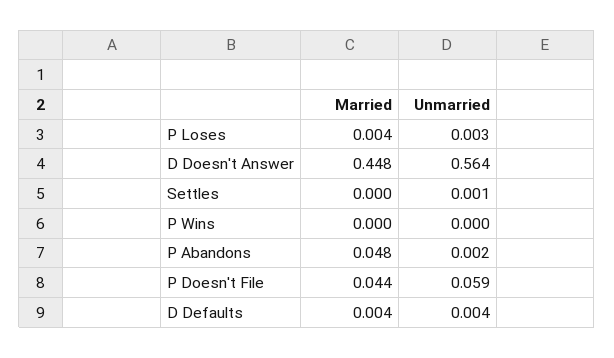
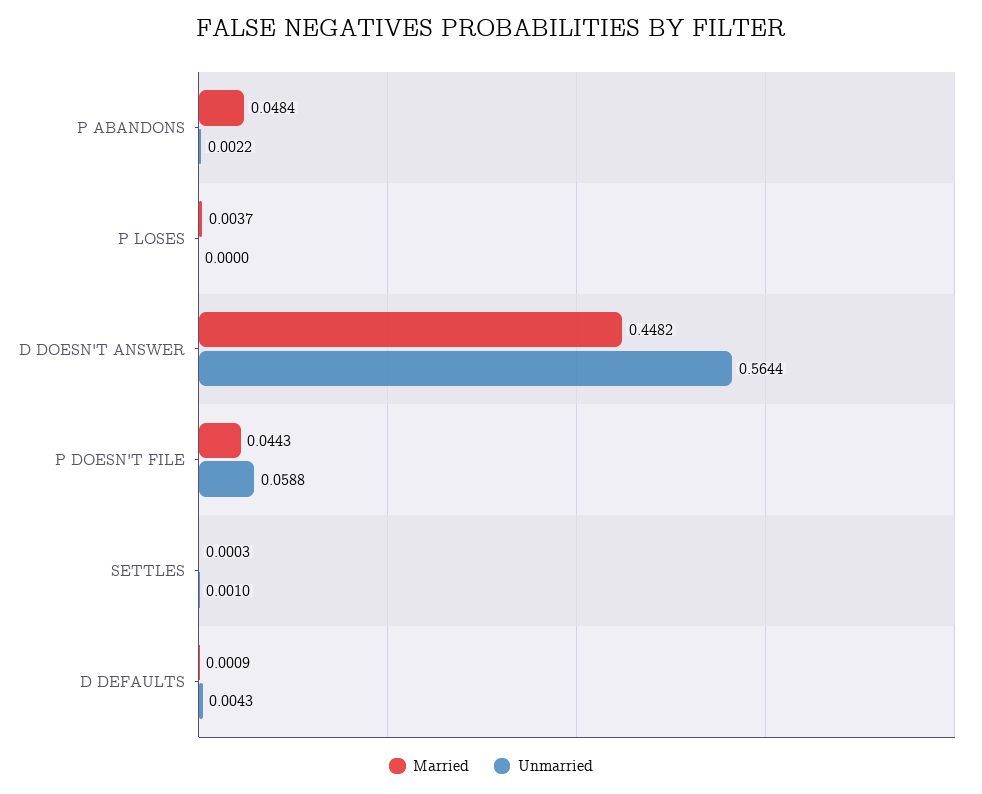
Unmarried, P Loses: 0.003 -> 0
Married, P Wins: 0 -> none
Unmarried, P Wins: 0 -> none
Married, D Defaults: 0.004 -> 0.0009

